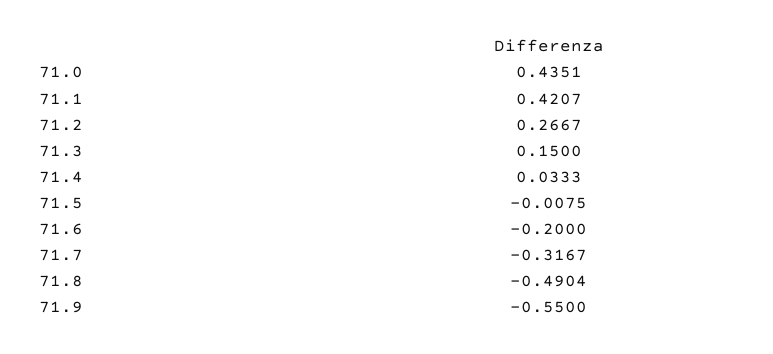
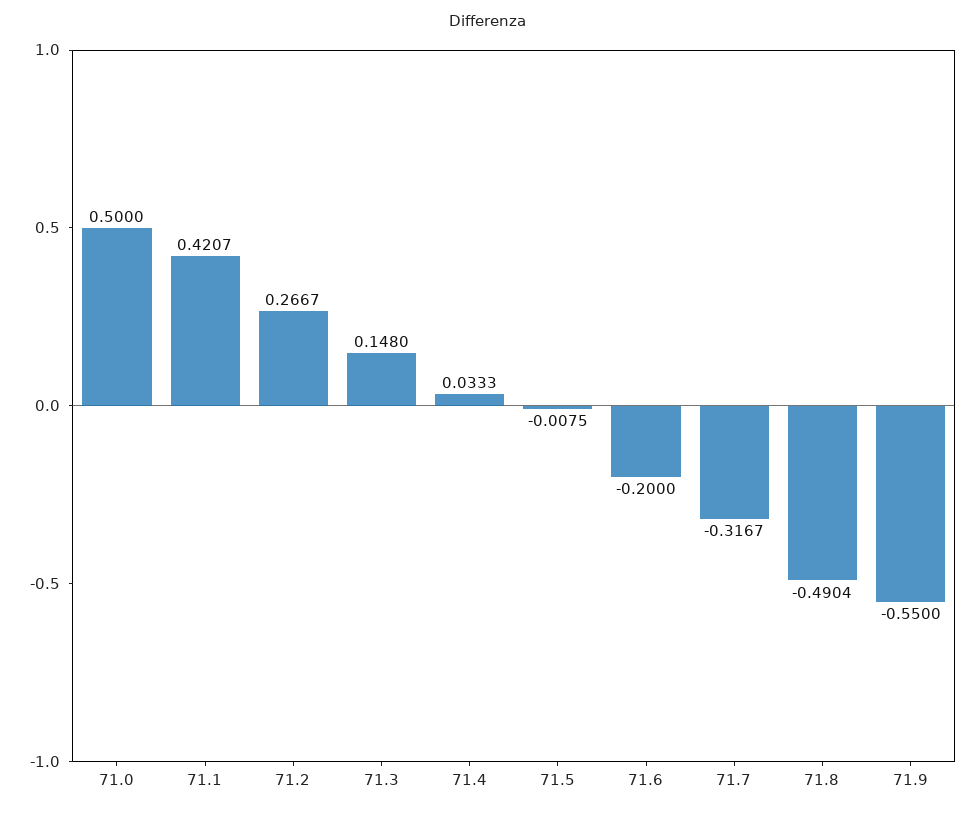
71.0: 0.4351 -> 0.5
71.3: 0.15 -> 0.148

